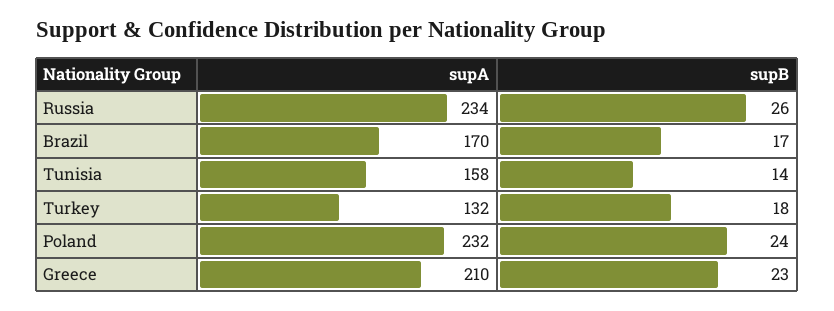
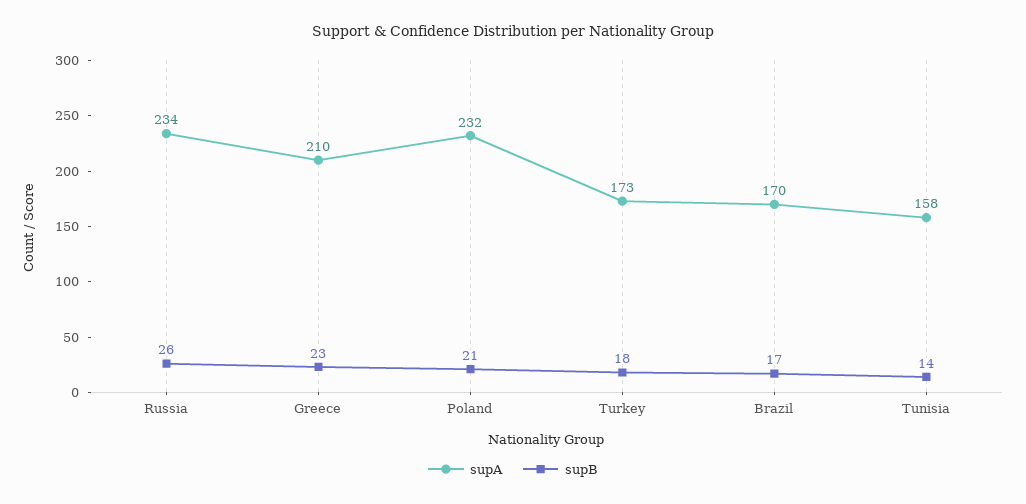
supA, Turkey: 132 -> 173
supB, Poland: 24 -> 21

